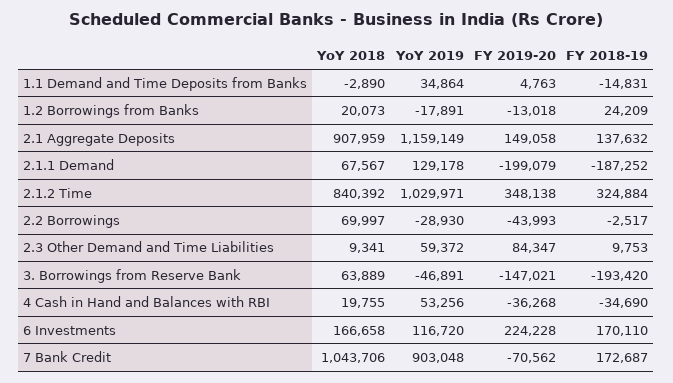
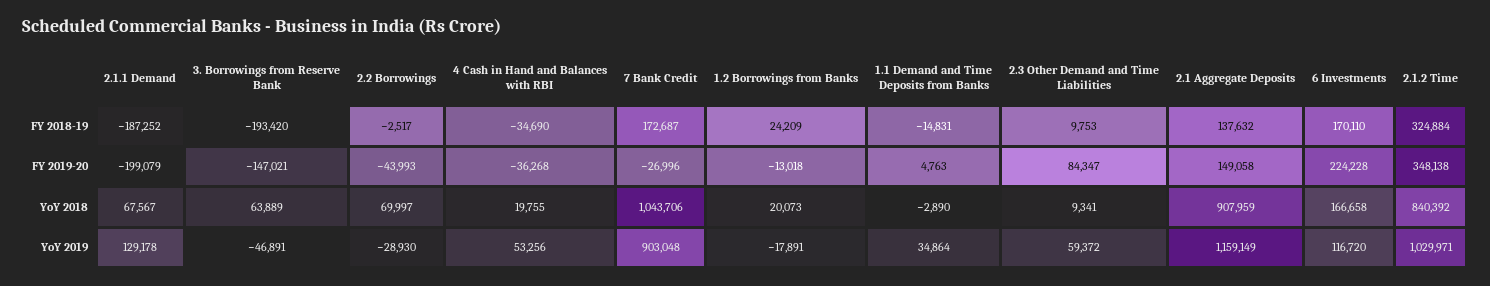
FY 2019-20, 7 Bank Credit: -70562 -> -26996

